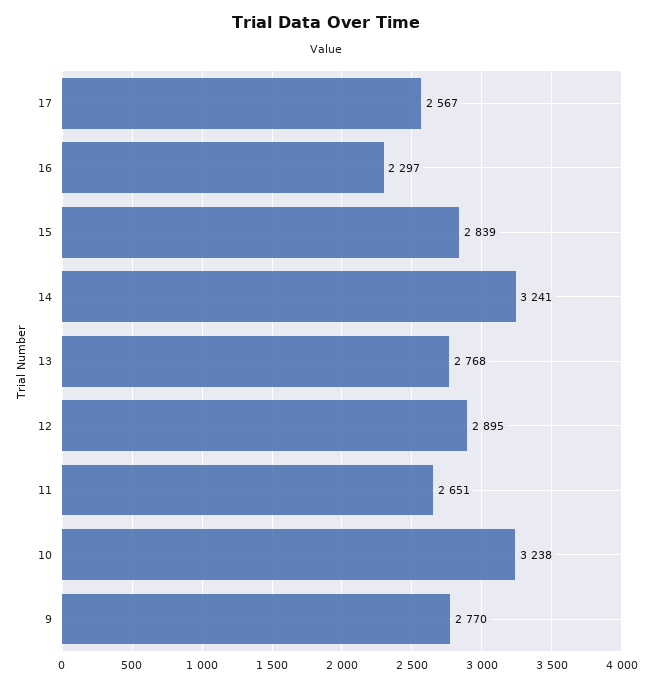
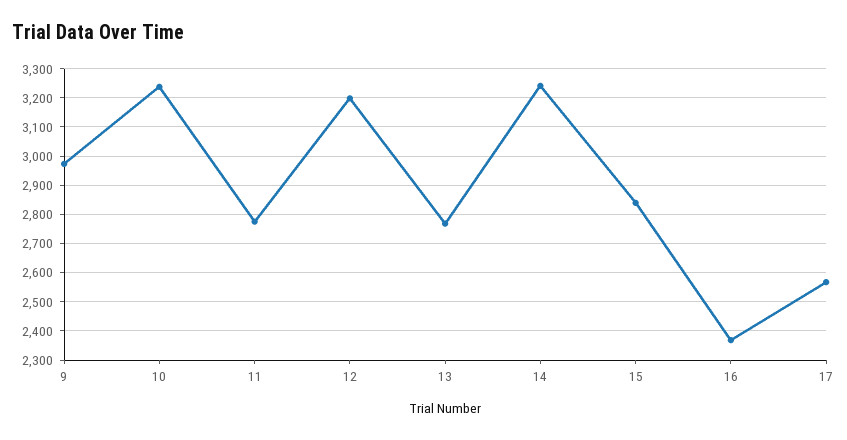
16: 2297 -> 2375
12: 2895 -> 3200
11: 2651 -> 2775
9: 2770 -> 2975

